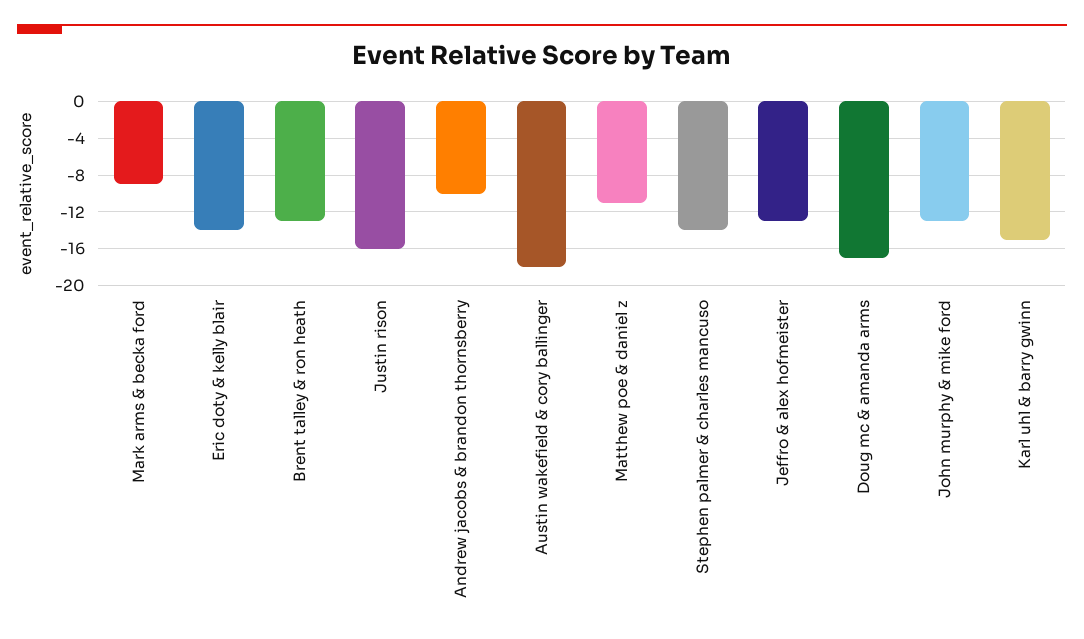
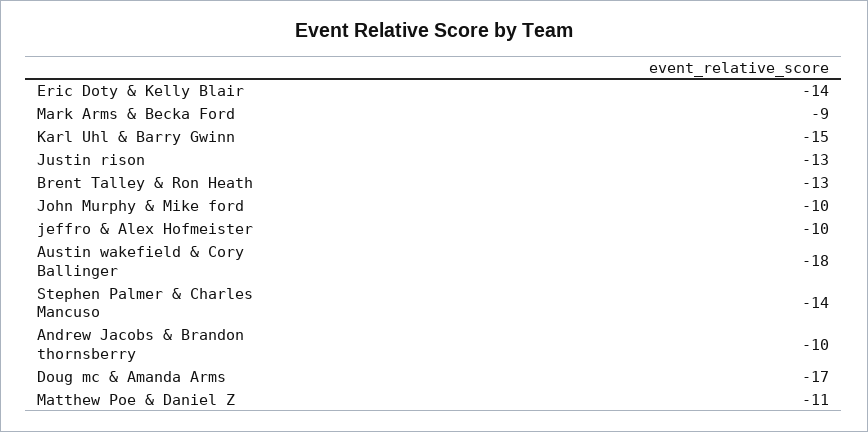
Justin rison: -16 -> -13
Jeffro & alex hofmeister: -13 -> -10
John murphy & mike ford: -13 -> -10

